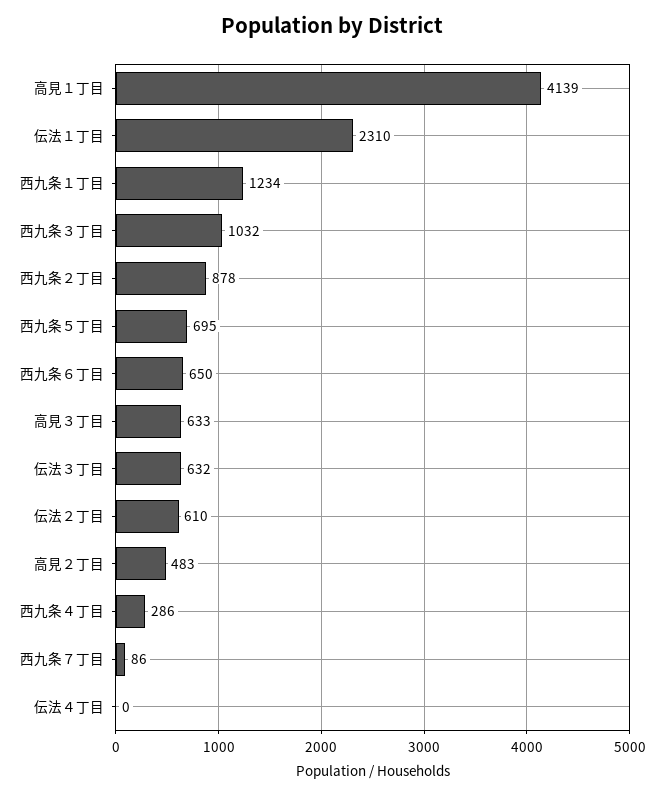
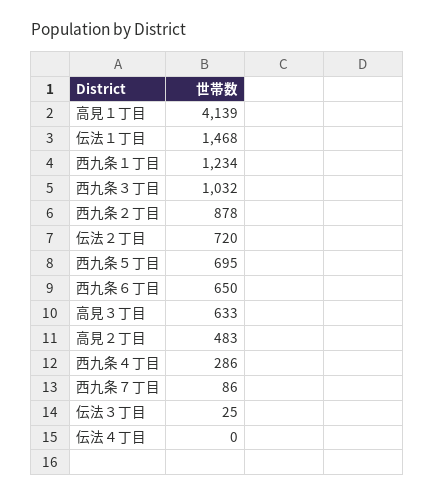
伝法１丁目: 2310 -> 1468
伝法３丁目: 632 -> 25
伝法２丁目: 610 -> 720

